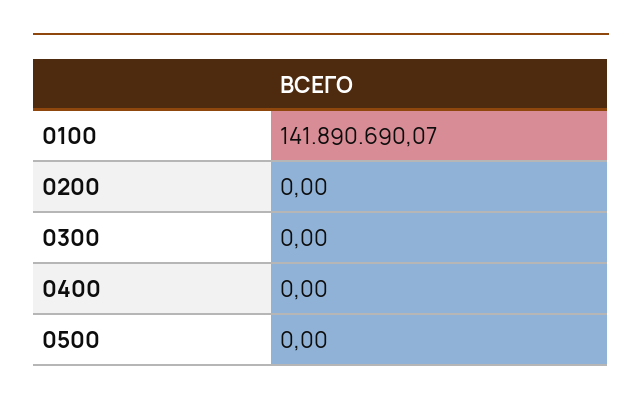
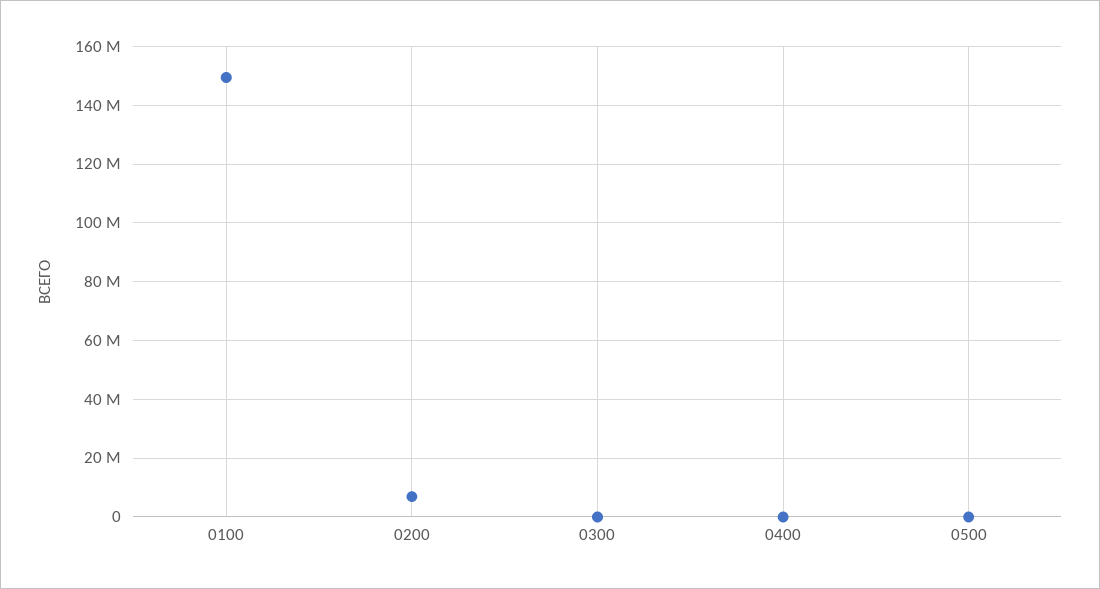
0100: 141890690.07 -> 150000000
0200: 0 -> 7500000

